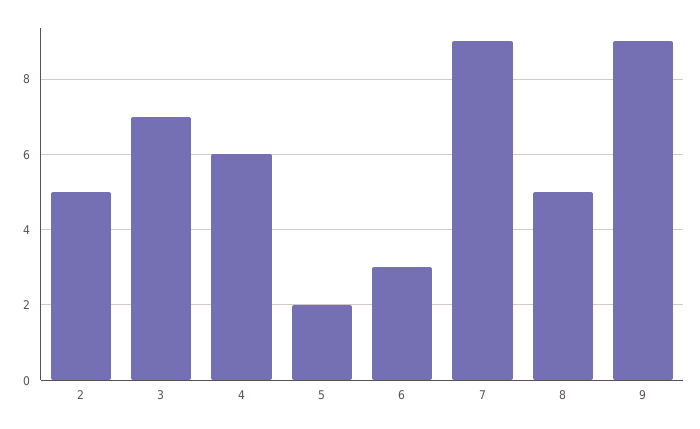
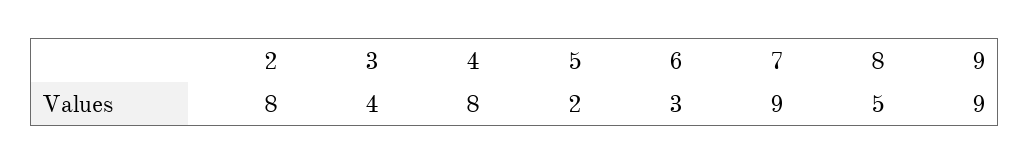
2: 5 -> 8
3: 7 -> 4
4: 6 -> 8

